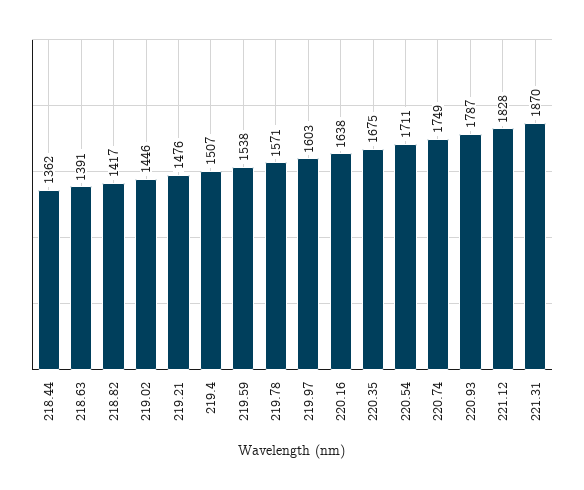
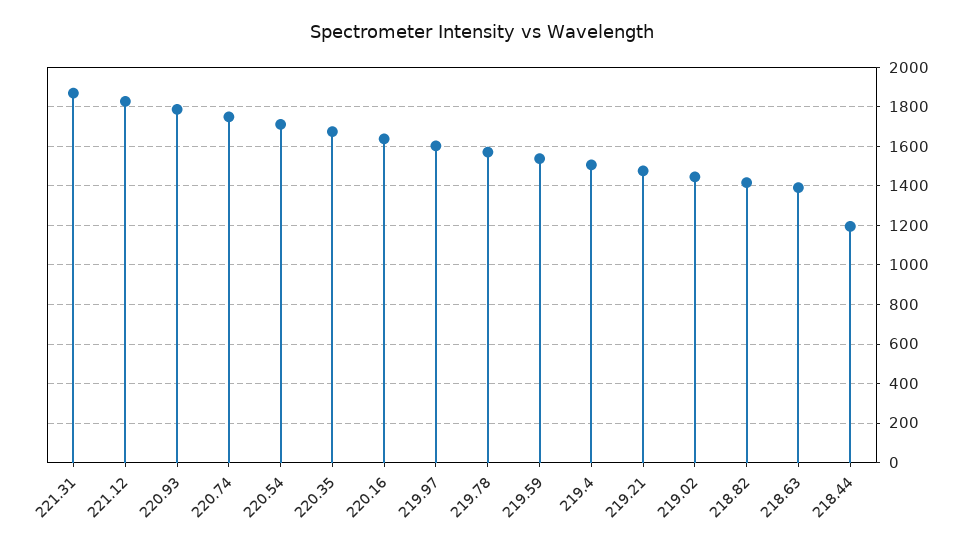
218.44: 1362 -> 1200

